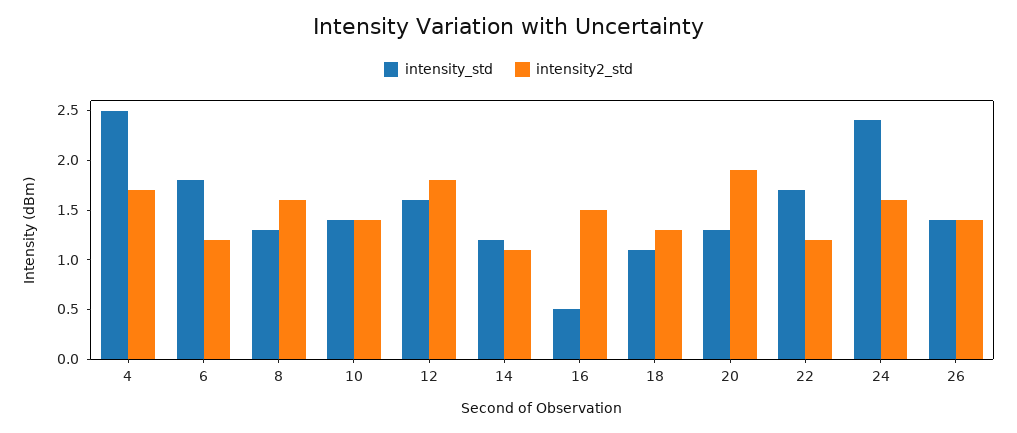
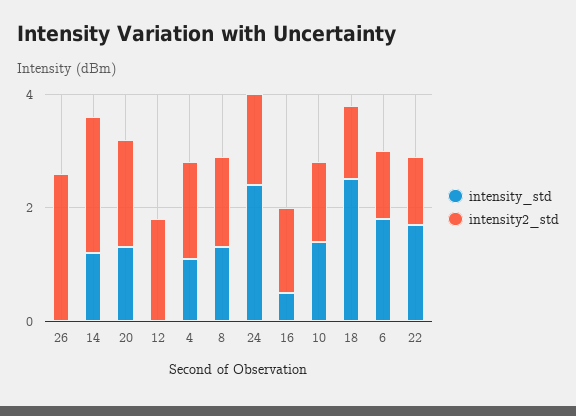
intensity_std, 4: 2.5 -> 1
intensity_std, 12: 1.6 -> 0
intensity2_std, 14: 1.1 -> 2.5
intensity_std, 18: 1.1 -> 2.5
intensity_std, 26: 1.4 -> 0
intensity2_std, 26: 1.4 -> 2.5

